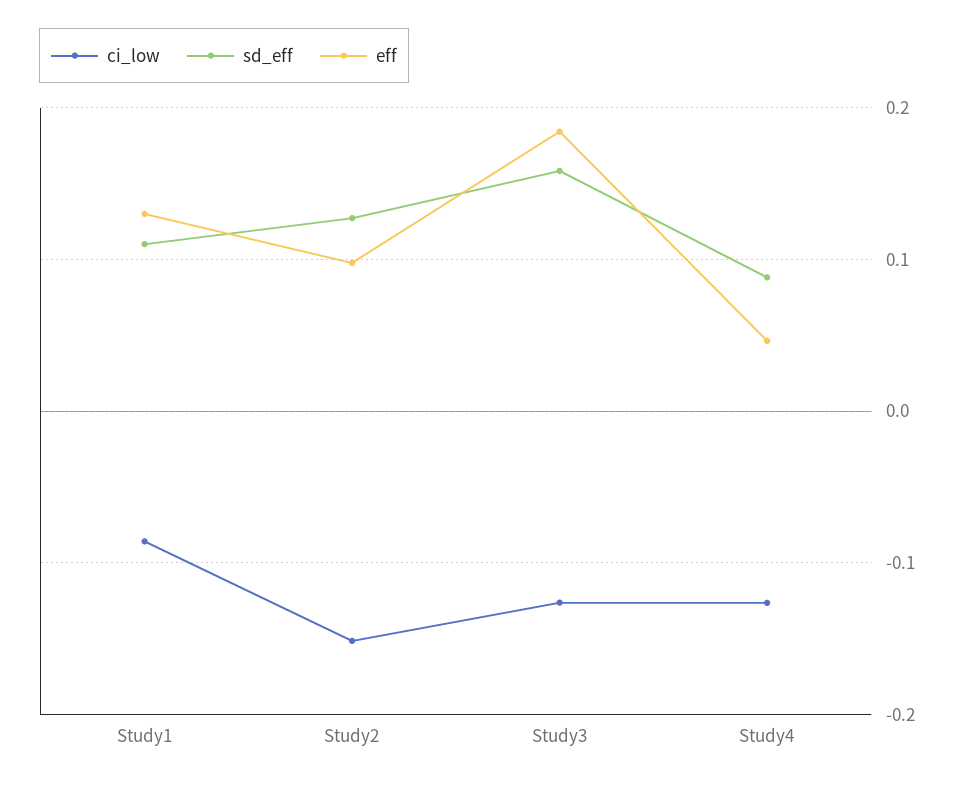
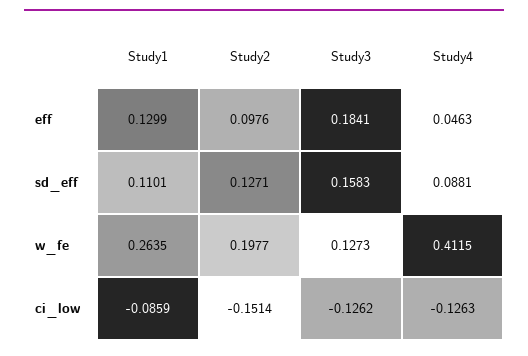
w_fe, Study1: none -> 0.2635
w_fe, Study2: none -> 0.1977
w_fe, Study3: none -> 0.1273
w_fe, Study4: none -> 0.4115

